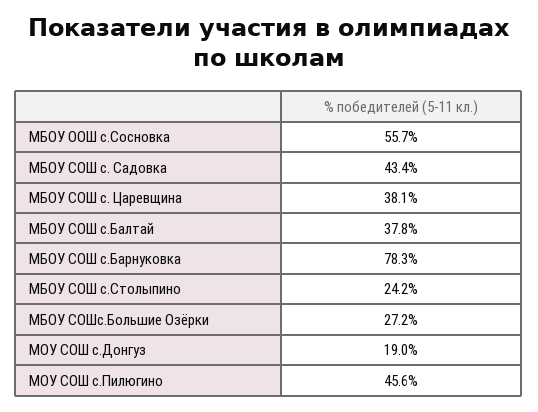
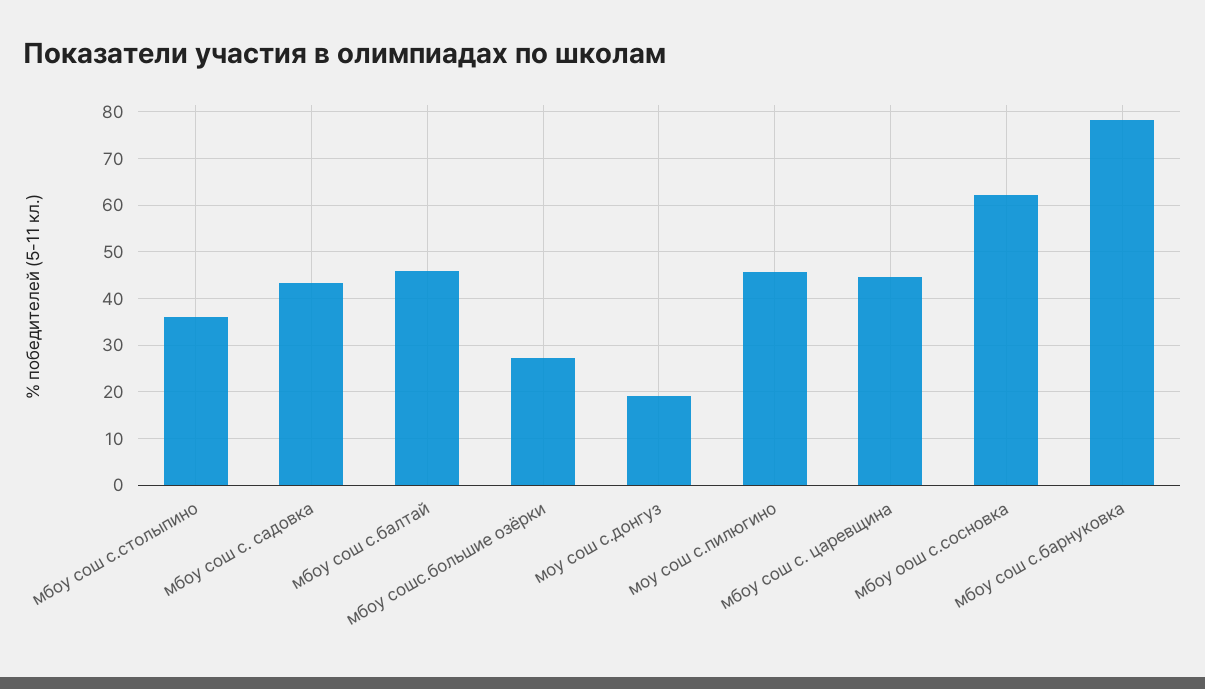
МБОУ ООШ с.Сосновка: 55.7 -> 62
МБОУ СОШ с. Царевщина: 38.1 -> 44
МБОУ СОШ с.Балтай: 37.8 -> 46
МБОУ СОШ с.Столыпино: 24.2 -> 36

